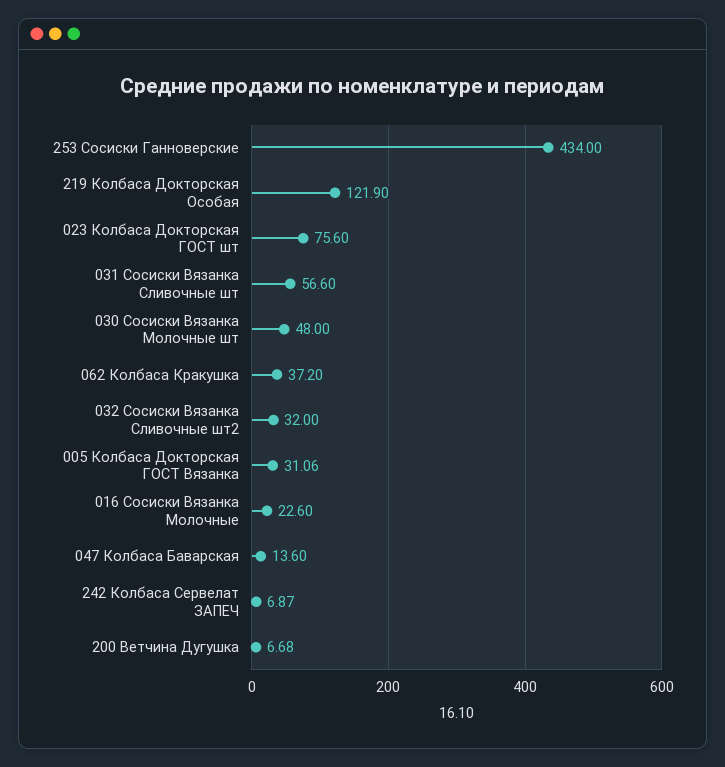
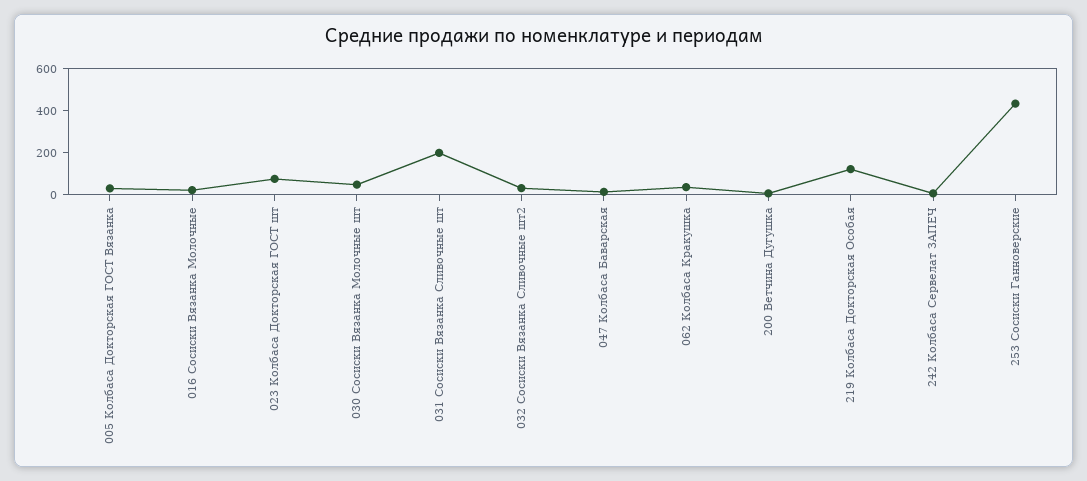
031 Сосиски Вязанка Сливочные шт: 56.6 -> 200

